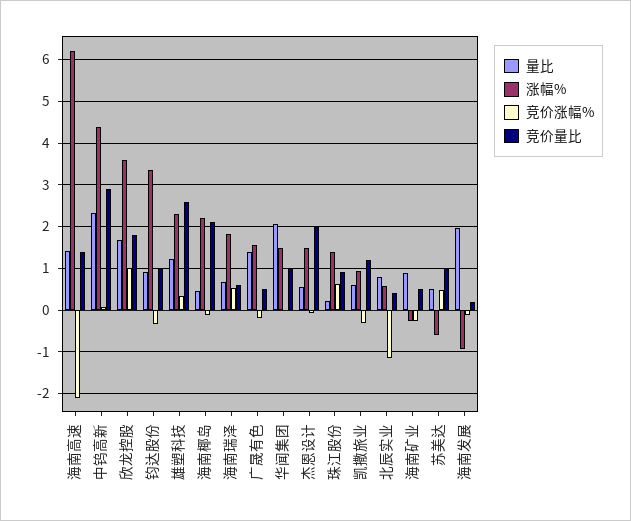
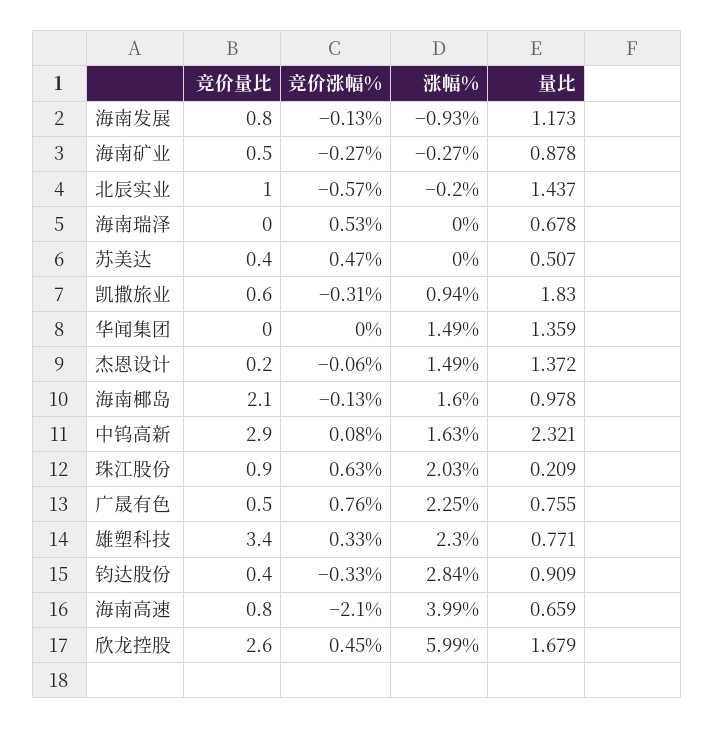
量比, 海南高速: 1.4 -> 0.659
涨幅%, 海南高速: 6.2 -> 3.99
竞价量比, 海南高速: 1.4 -> 0.8
涨幅%, 中钨高新: 4.4 -> 1.63
涨幅%, 欣龙控股: 3.6 -> 5.99
竞价涨幅%, 欣龙控股: 1 -> 0.45
竞价量比, 欣龙控股: 1.8 -> 2.6
涨幅%, 钧达股份: 3.4 -> 2.84
竞价量比, 钧达股份: 1 -> 0.4
量比, 雄塑科技: 1.2 -> 0.771
竞价量比, 雄塑科技: 2.6 -> 3.4
量比, 海南椰岛: 0.4 -> 0.978
涨幅%, 海南椰岛: 2.2 -> 1.6
涨幅%, 海南瑞泽: 1.8 -> 0
竞价量比, 海南瑞泽: 0.6 -> 0
量比, 广晟有色: 1.4 -> 0.755
涨幅%, 广晟有色: 1.6 -> 2.25
竞价涨幅%, 广晟有色: -0.2 -> 0.76
量比, 华闻集团: 2 -> 1.359
竞价量比, 华闻集团: 1 -> 0
量比, 杰恩设计: 0.6 -> 1.372
竞价量比, 杰恩设计: 2 -> 0.2
涨幅%, 珠江股份: 1.4 -> 2.03
量比, 凯撒旅业: 0.6 -> 1.83
竞价量比, 凯撒旅业: 1.2 -> 0.6
量比, 北辰实业: 0.8 -> 1.437
涨幅%, 北辰实业: 0.6 -> -0.2
竞价涨幅%, 北辰实业: -1.2 -> -0.57
竞价量比, 北辰实业: 0.4 -> 1
涨幅%, 苏美达: -0.6 -> 0
竞价量比, 苏美达: 1 -> 0.4
量比, 海南发展: 2 -> 1.173
竞价量比, 海南发展: 0.2 -> 0.8

